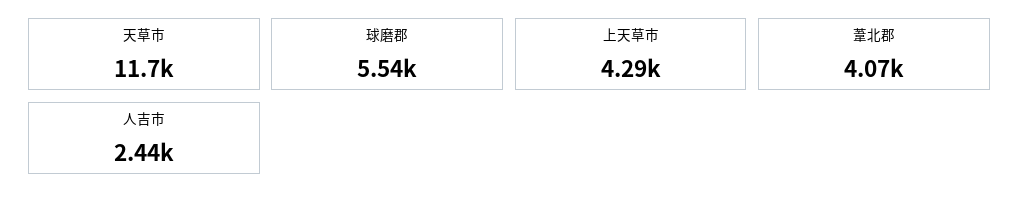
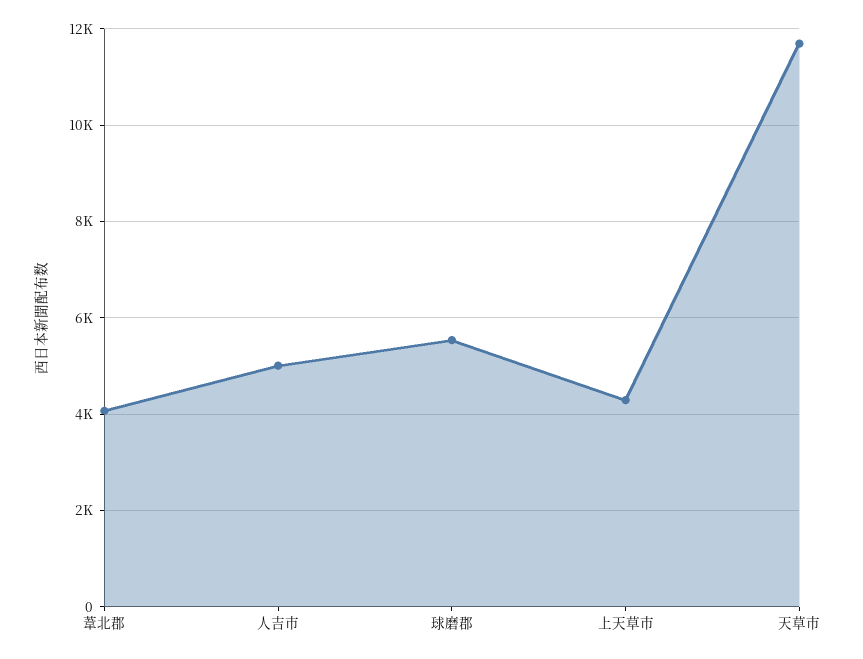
人吉市: 2440 -> 5000

